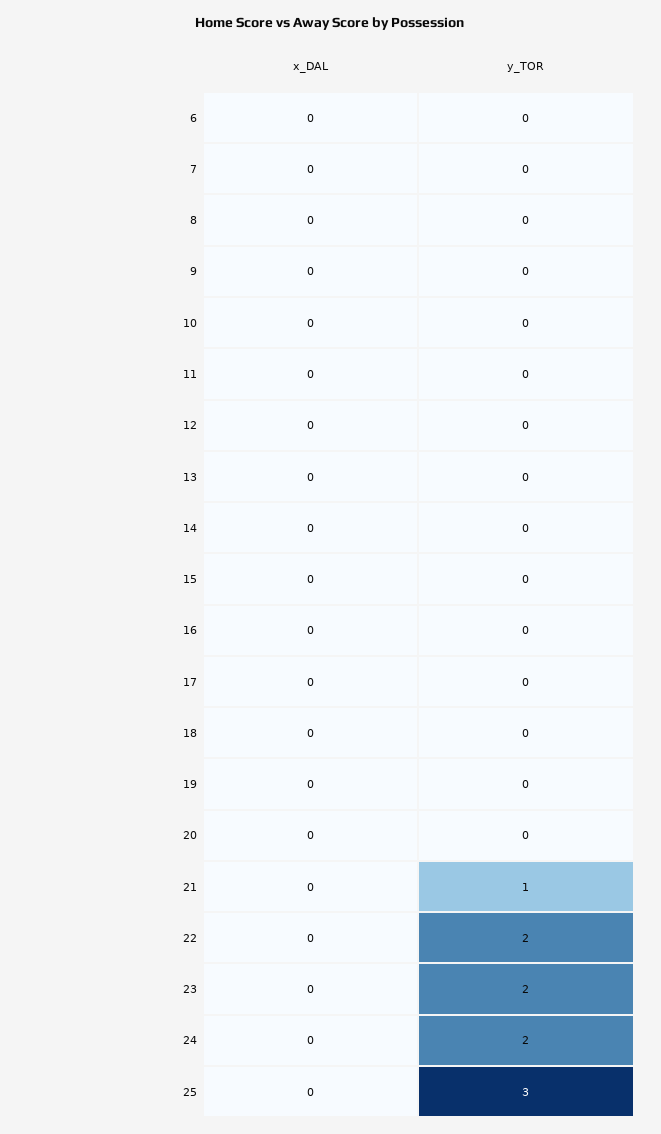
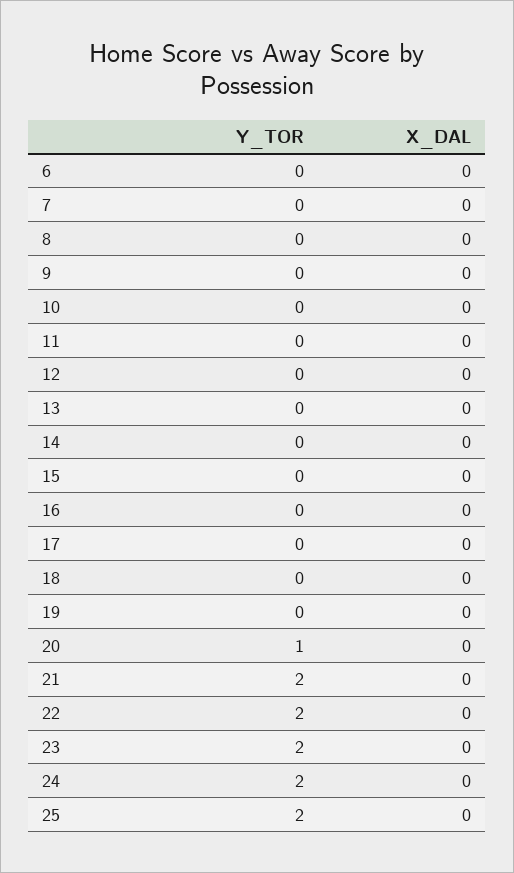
y_TOR, 20: 0 -> 1
y_TOR, 21: 1 -> 2
y_TOR, 25: 3 -> 2

